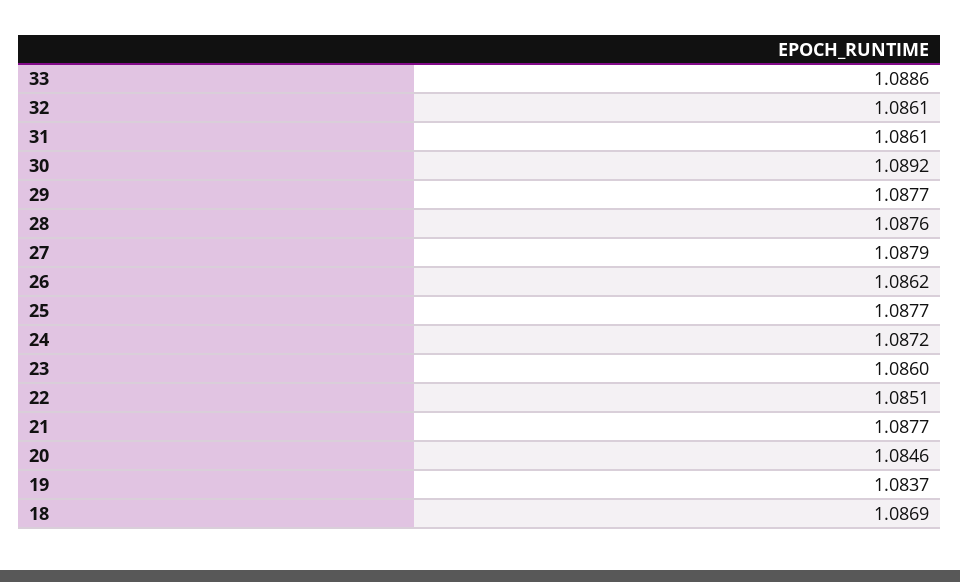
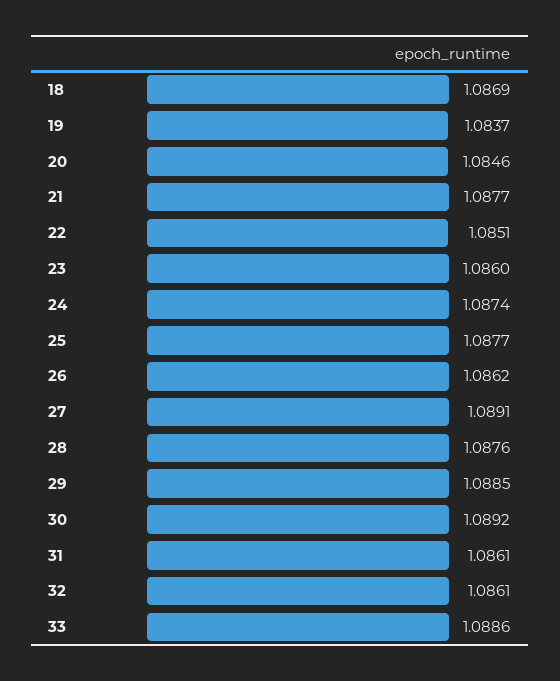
29: 1.0877 -> 1.0885
27: 1.0879 -> 1.0891
24: 1.0872 -> 1.0874

